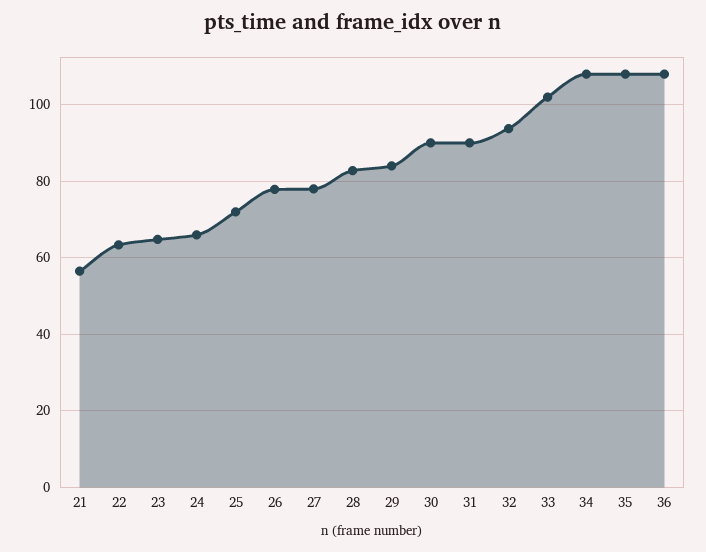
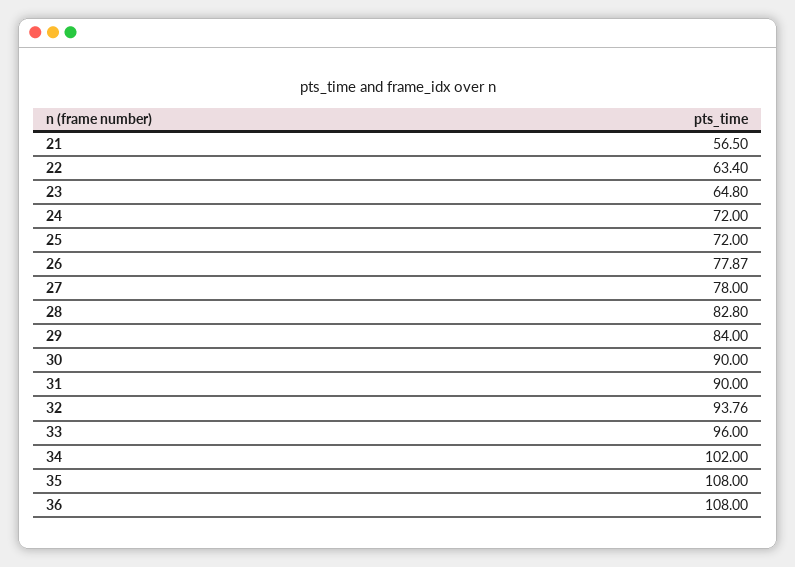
24: 66 -> 72
33: 102 -> 96
34: 108 -> 102

